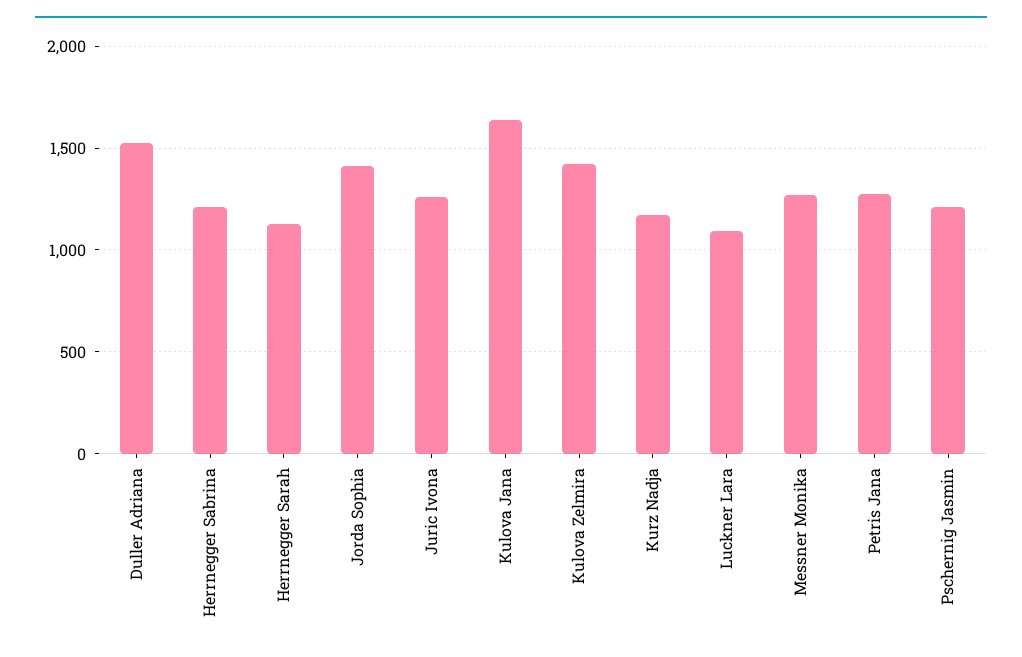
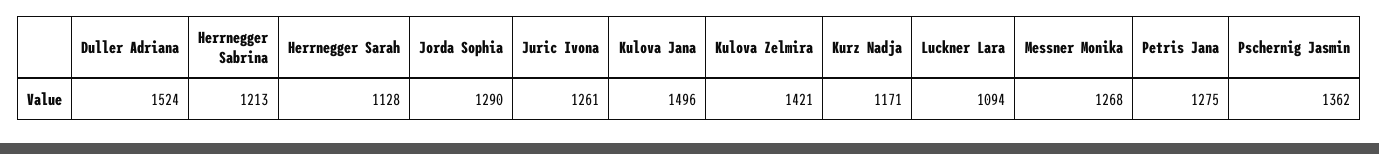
Jorda Sophia: 1400 -> 1290
Kulova Jana: 1650 -> 1496
Pschernig Jasmin: 1200 -> 1362

